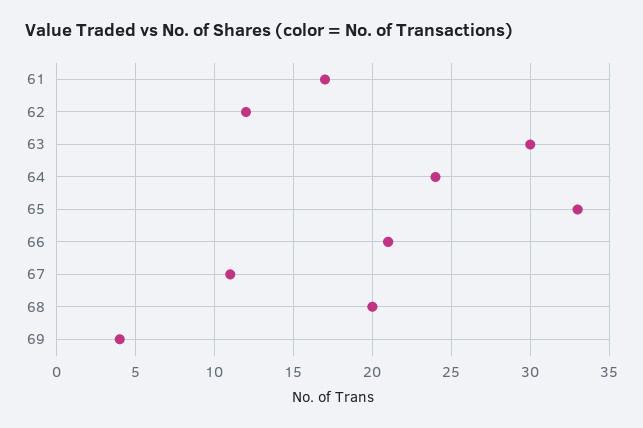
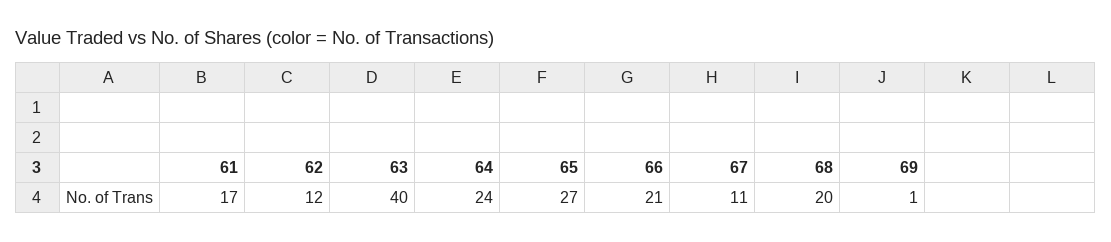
63: 30 -> 40
65: 33 -> 27
69: 4 -> 1

